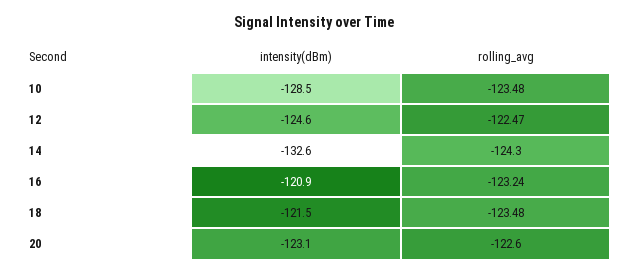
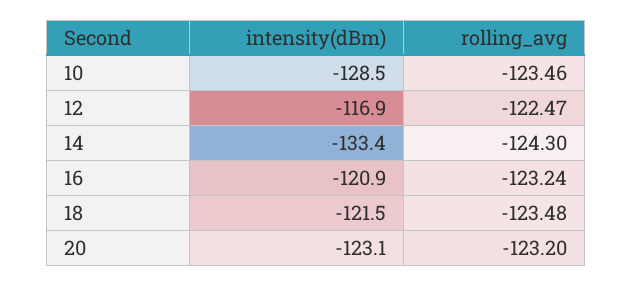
rolling_avg, 10: -123.48 -> -123.46
intensity(dBm), 12: -124.6 -> -116.9
intensity(dBm), 14: -132.6 -> -133.4
rolling_avg, 20: -122.6 -> -123.2

